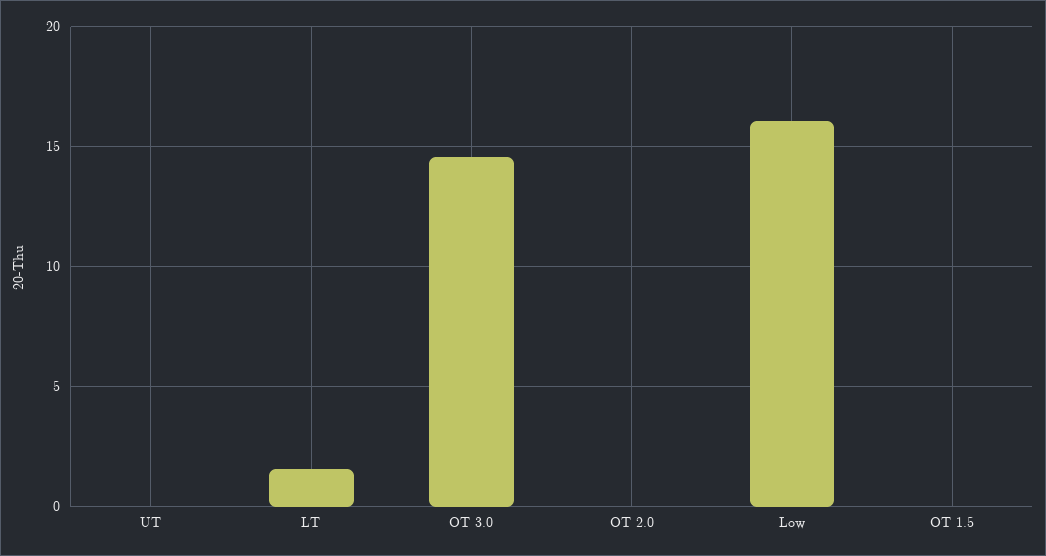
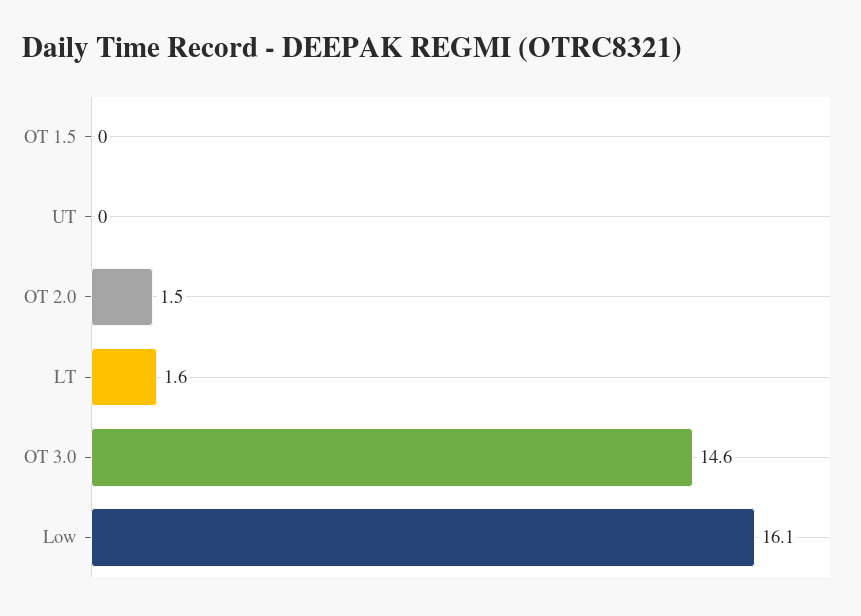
OT 2.0: 0 -> 1.5

